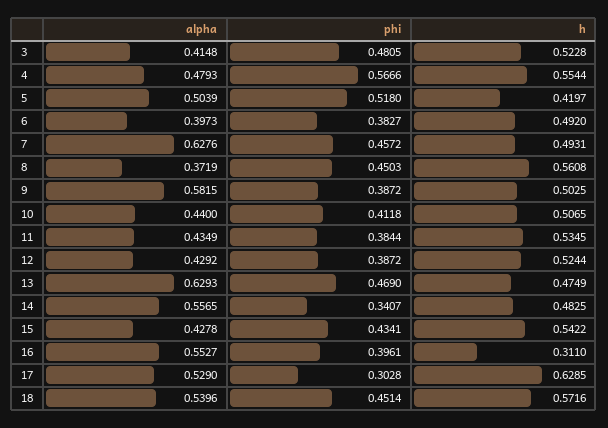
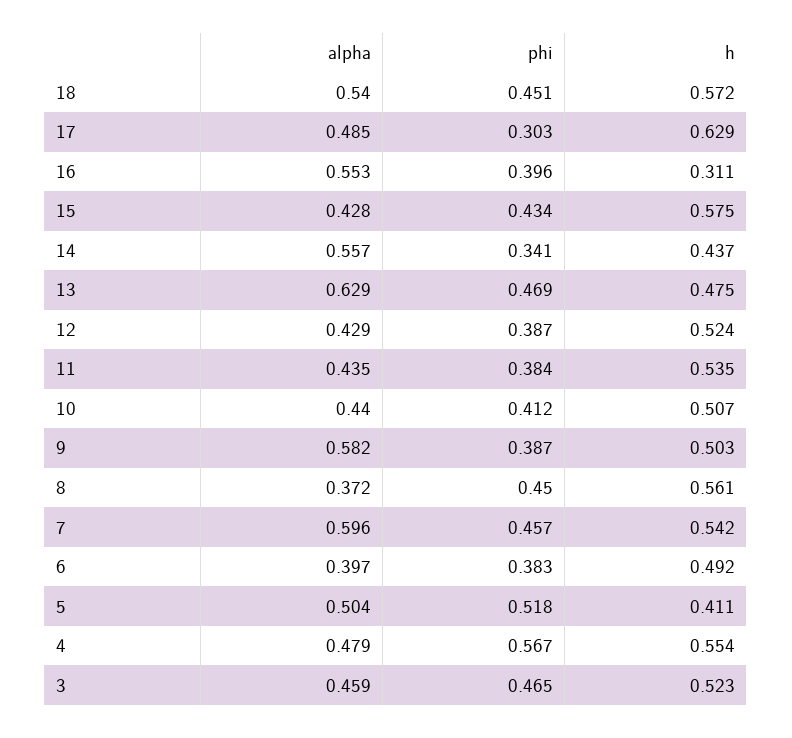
alpha, 3: 0.4148 -> 0.459
phi, 3: 0.4805 -> 0.465
h, 5: 0.4197 -> 0.411
alpha, 7: 0.6276 -> 0.596
h, 7: 0.4931 -> 0.542
h, 14: 0.4825 -> 0.437
h, 15: 0.5422 -> 0.575
alpha, 17: 0.529 -> 0.485

